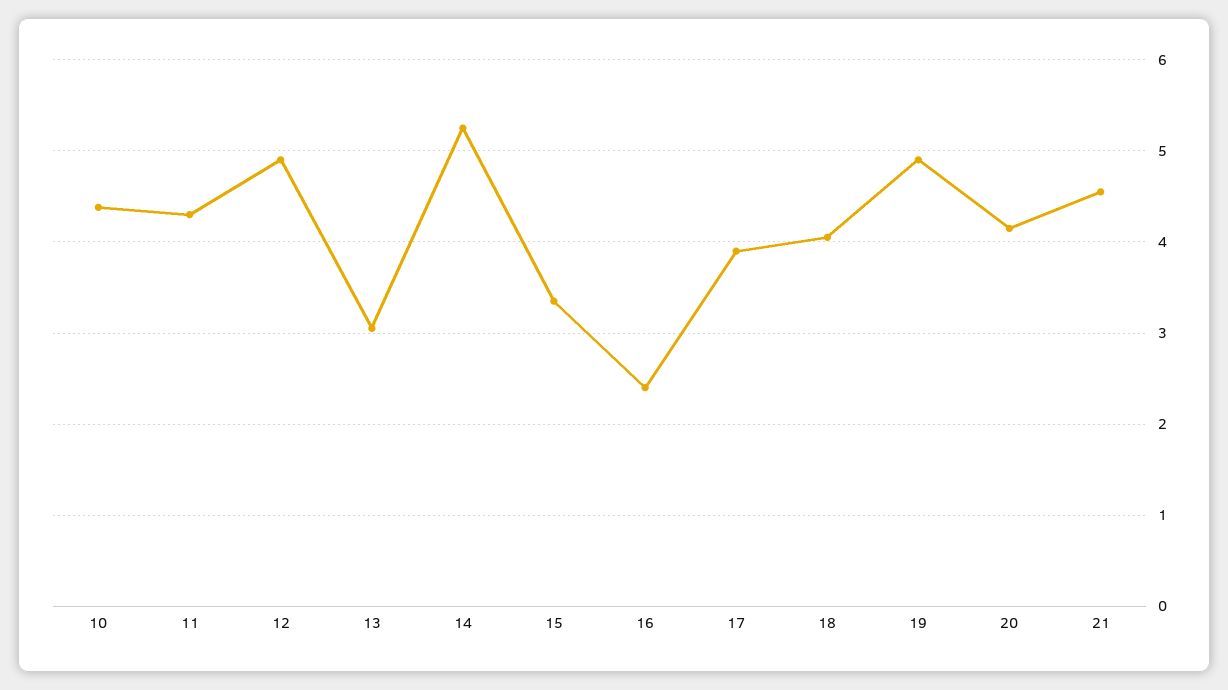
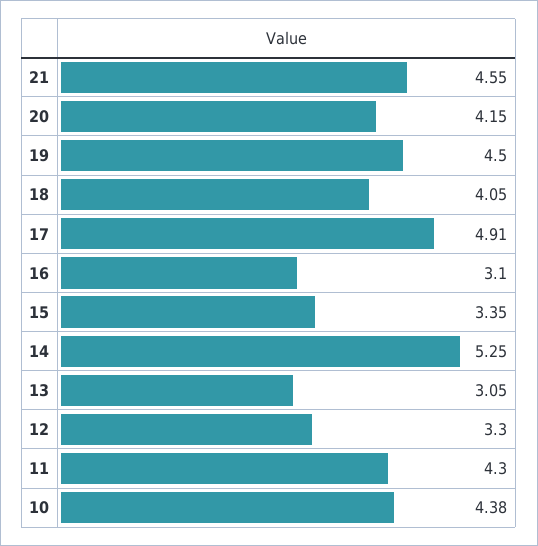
12: 4.9 -> 3.3
16: 2.4 -> 3.1
17: 3.9 -> 4.91
19: 4.9 -> 4.5

